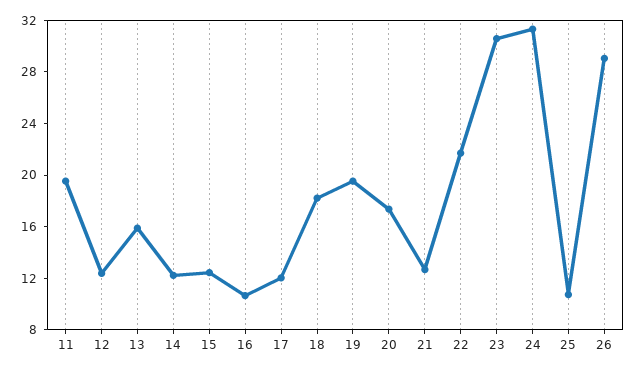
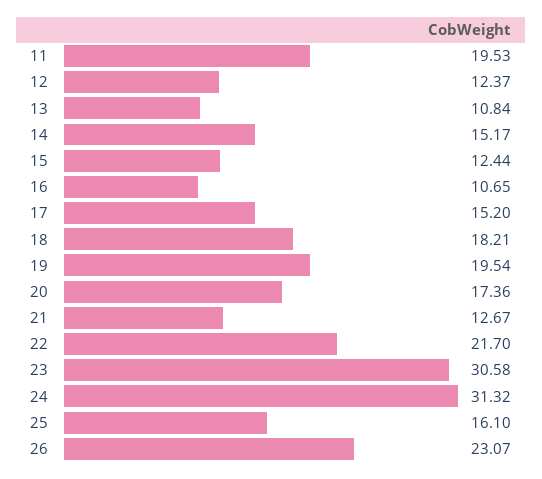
13: 16 -> 10.84
14: 12 -> 15.17
17: 12 -> 15.2
25: 11 -> 16.1
26: 29 -> 23.07

